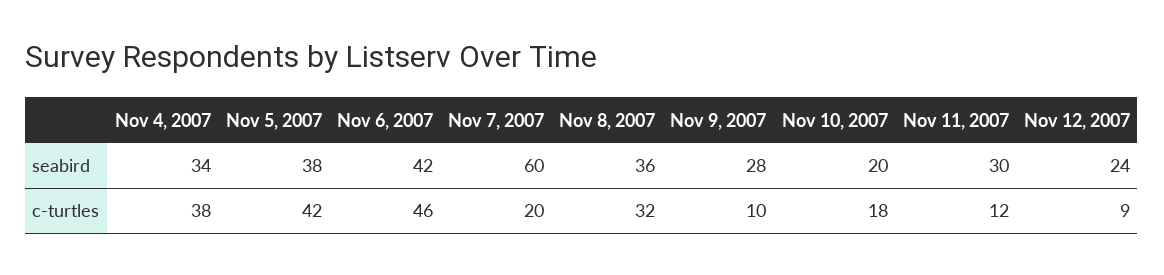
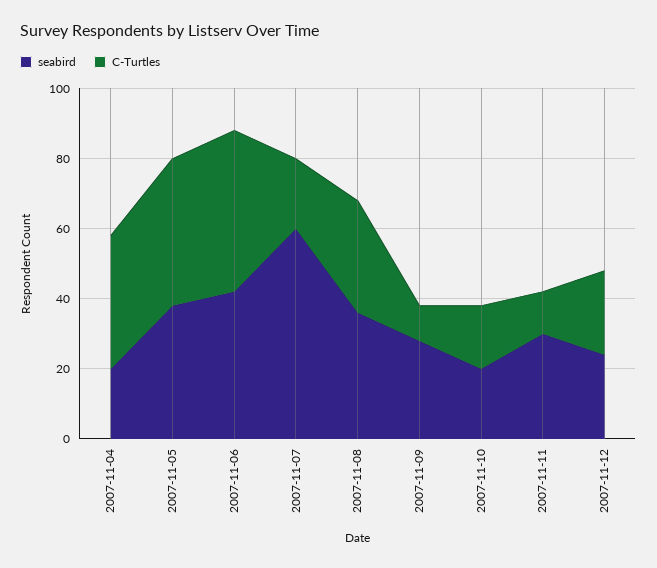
seabird, Nov 4, 2007: 34 -> 20
c-turtles, Nov 12, 2007: 9 -> 25

